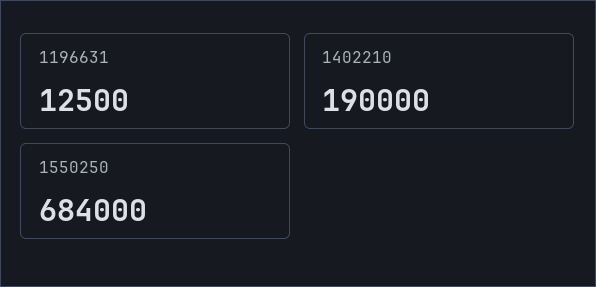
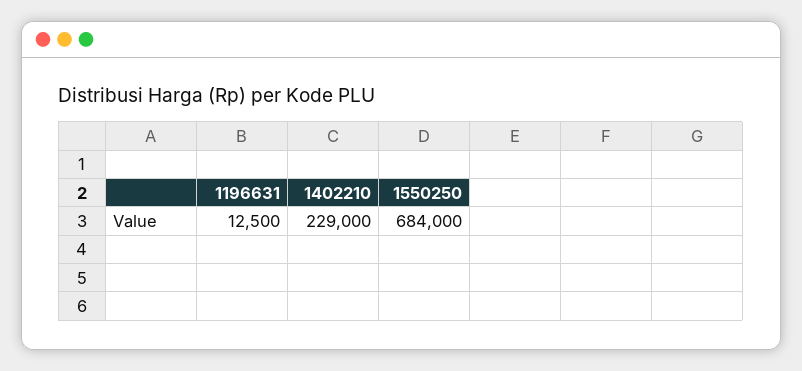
1402210: 190000 -> 229000

